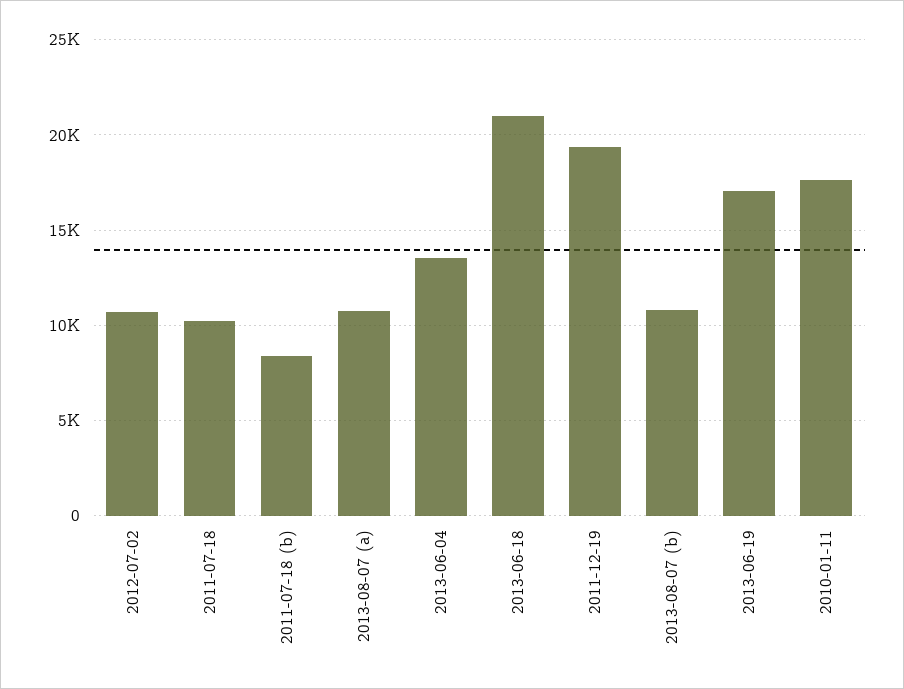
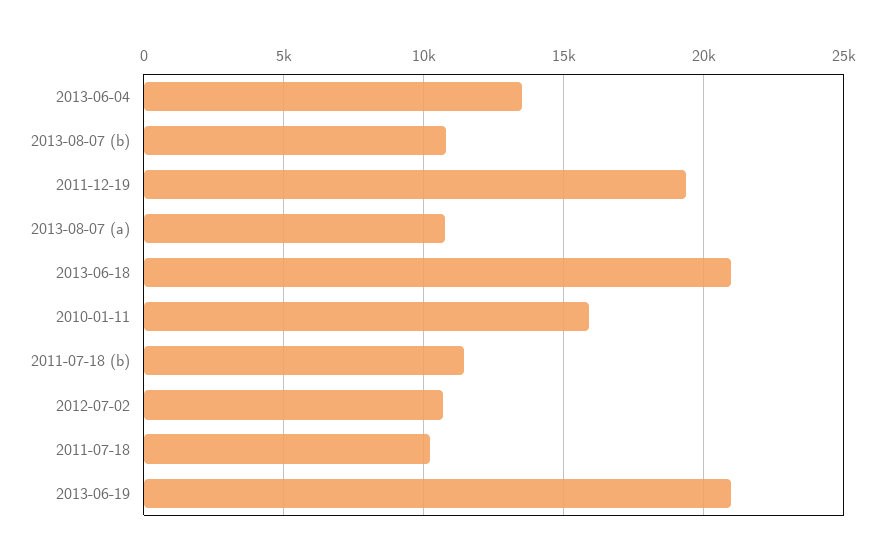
2011-07-18 (b): 8500 -> 11500
2013-06-19: 17000 -> 21000
2010-01-11: 17500 -> 16000

